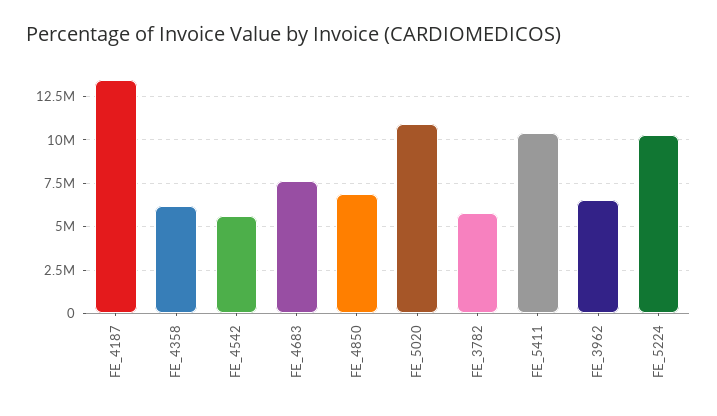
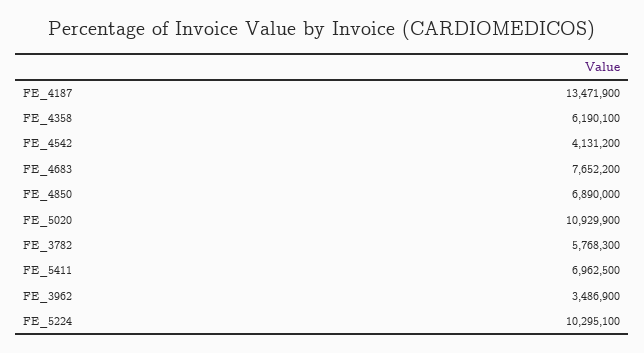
FE_4542: 5500000 -> 4131200
FE_5411: 10500000 -> 6962500
FE_3962: 6500000 -> 3486900

